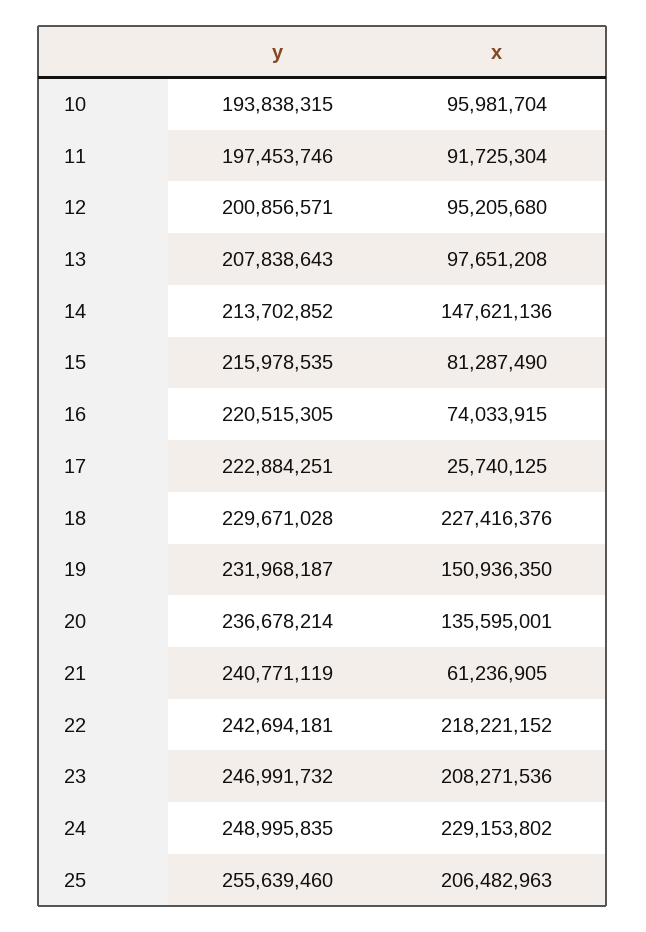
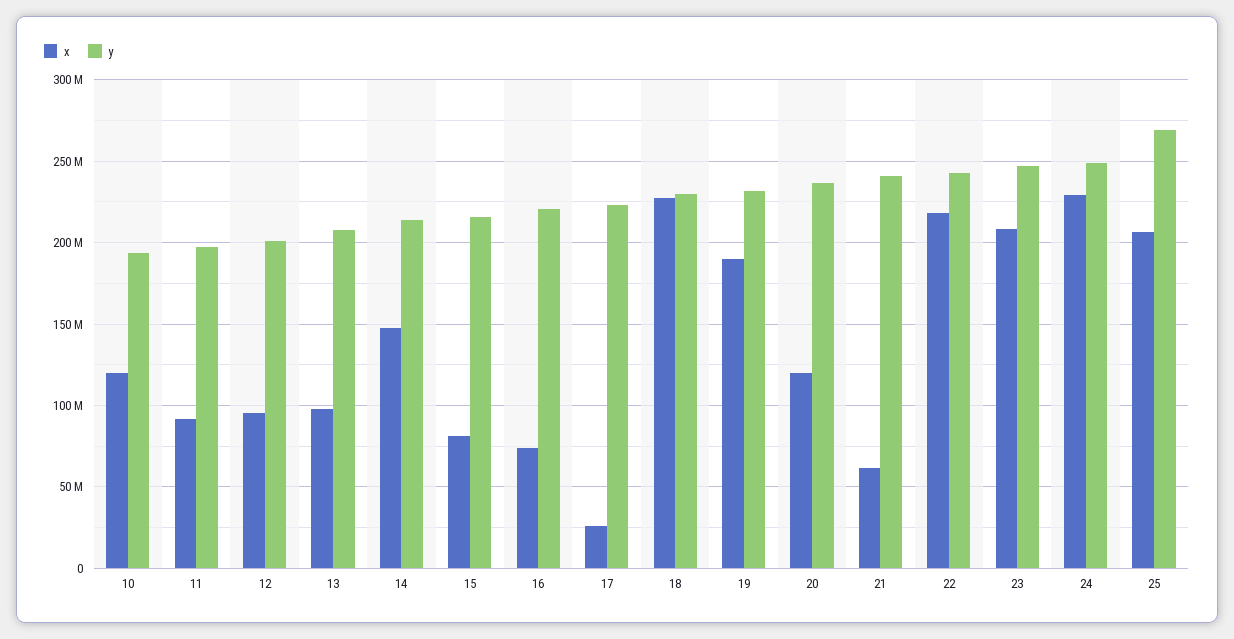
x, 10: 95981704 -> 120000000
x, 19: 150936350 -> 190000000
x, 20: 135595001 -> 120000000
y, 25: 255639460 -> 270000000

